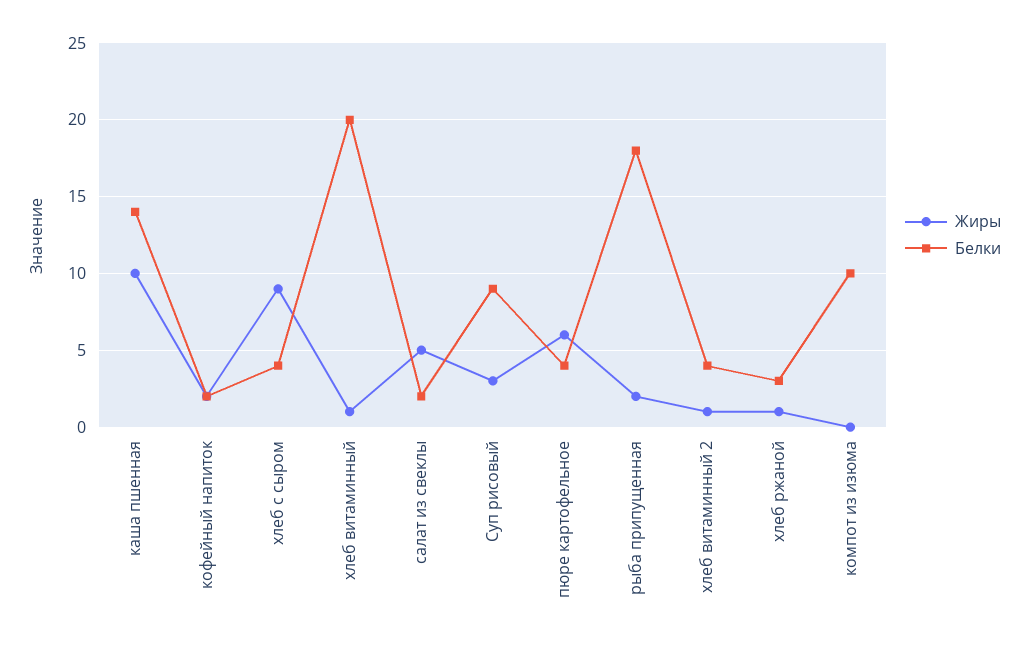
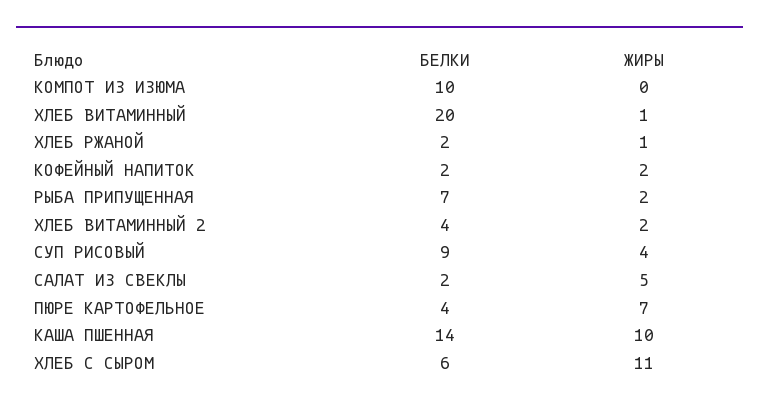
Жиры, хлеб с сыром: 9 -> 11
Белки, хлеб с сыром: 4 -> 6
Жиры, Суп рисовый: 3 -> 4
Жиры, пюре картофельное: 6 -> 7
Белки, рыба припущенная: 18 -> 7
Жиры, хлеб витаминный 2: 1 -> 2
Белки, хлеб ржаной: 3 -> 2

